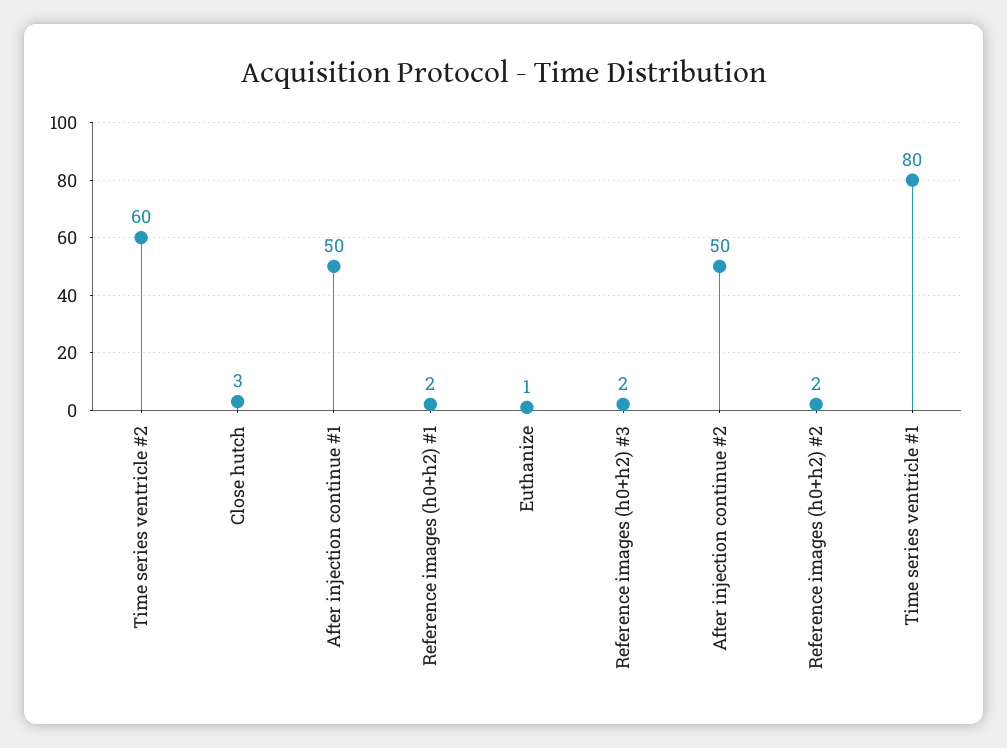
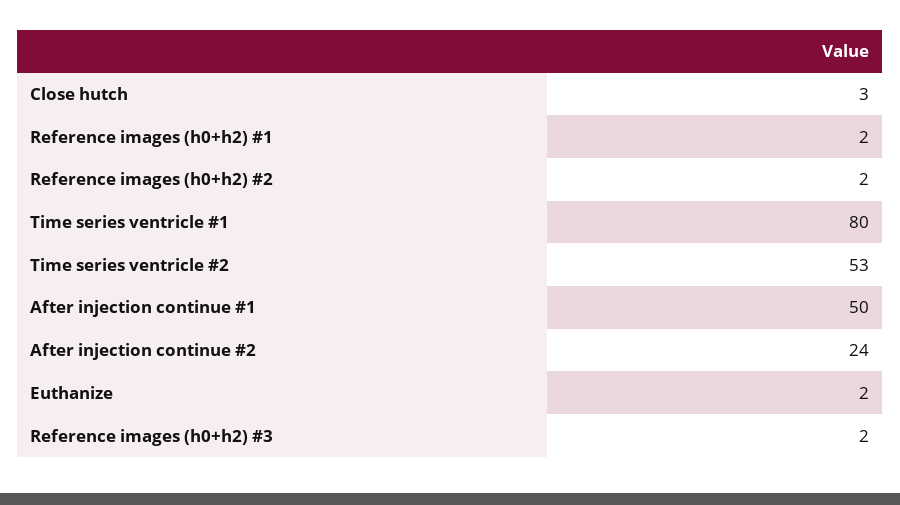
Time series ventricle #2: 60 -> 53
Euthanize: 1 -> 2
After injection continue #2: 50 -> 24

